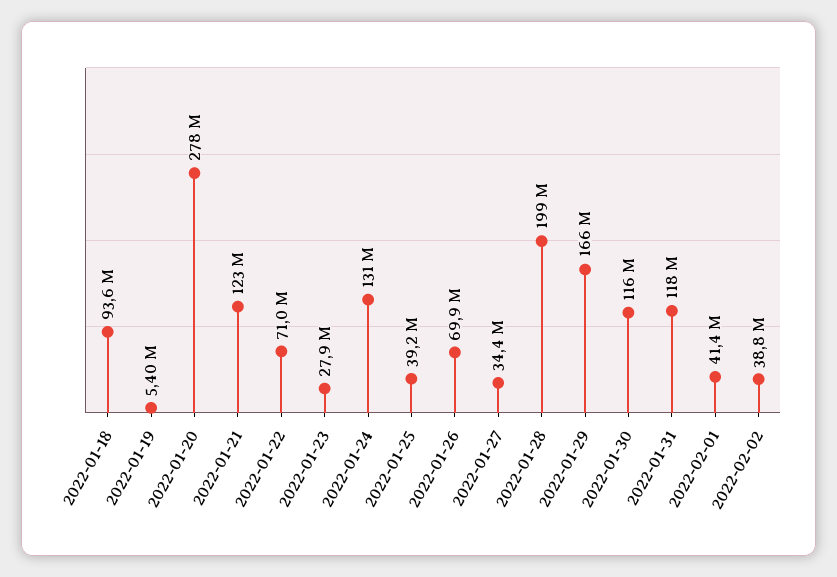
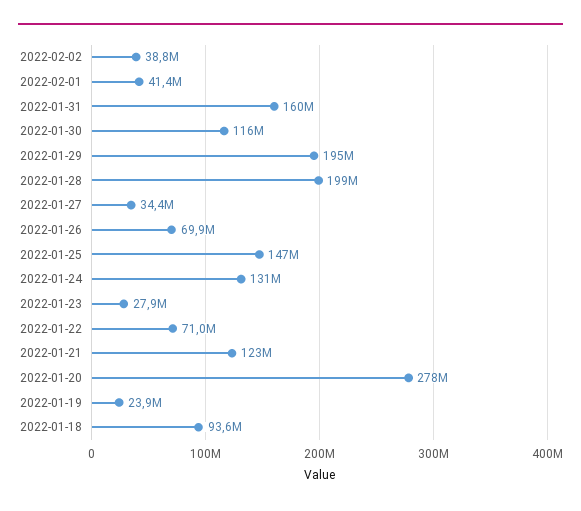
2022-01-19: 5400000 -> 23900000
2022-01-25: 39200000 -> 147000000
2022-01-29: 166000000 -> 195000000
2022-01-31: 118000000 -> 160000000

